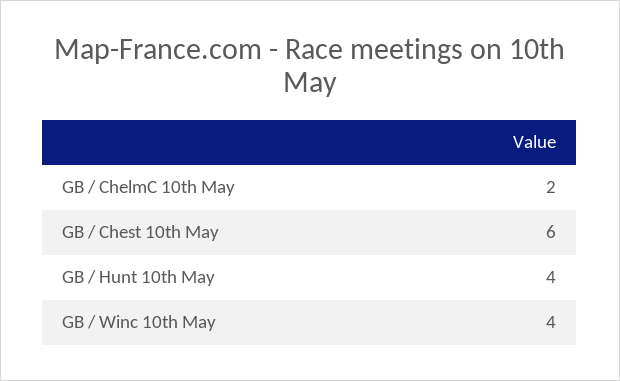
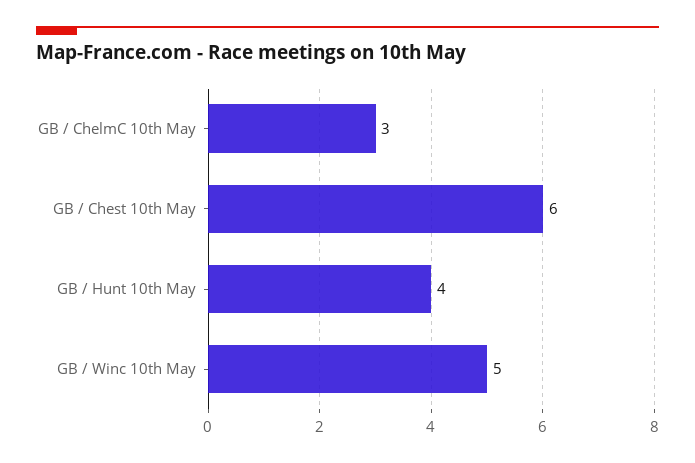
GB / ChelmC 10th May: 2 -> 3
GB / Winc 10th May: 4 -> 5

